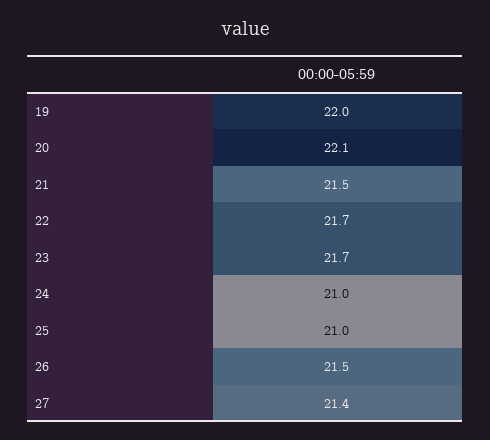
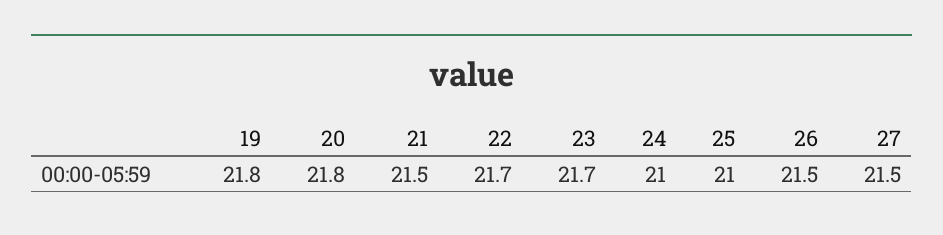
19: 22 -> 21.8
20: 22.1 -> 21.8
27: 21.4 -> 21.5

